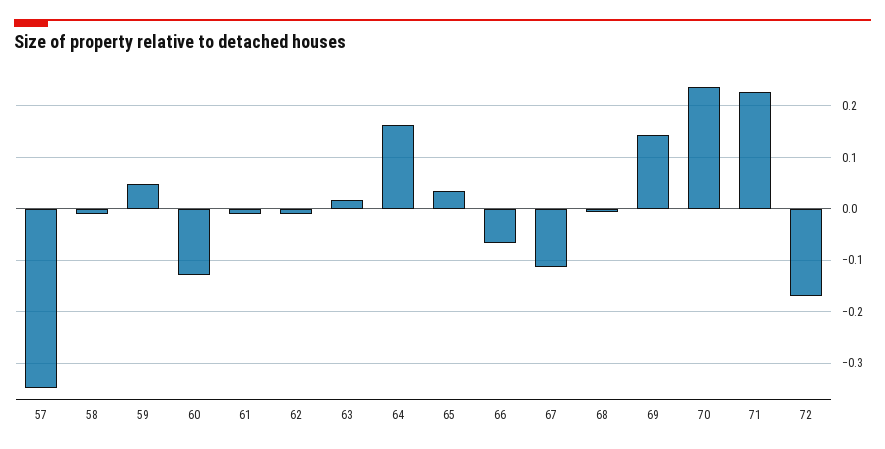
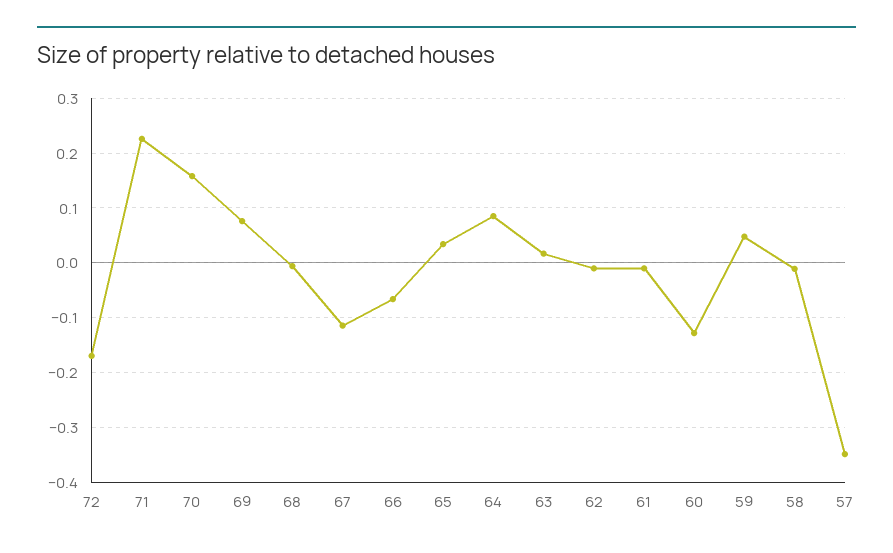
64: 0.16 -> 0.08
69: 0.14 -> 0.08
70: 0.24 -> 0.16

